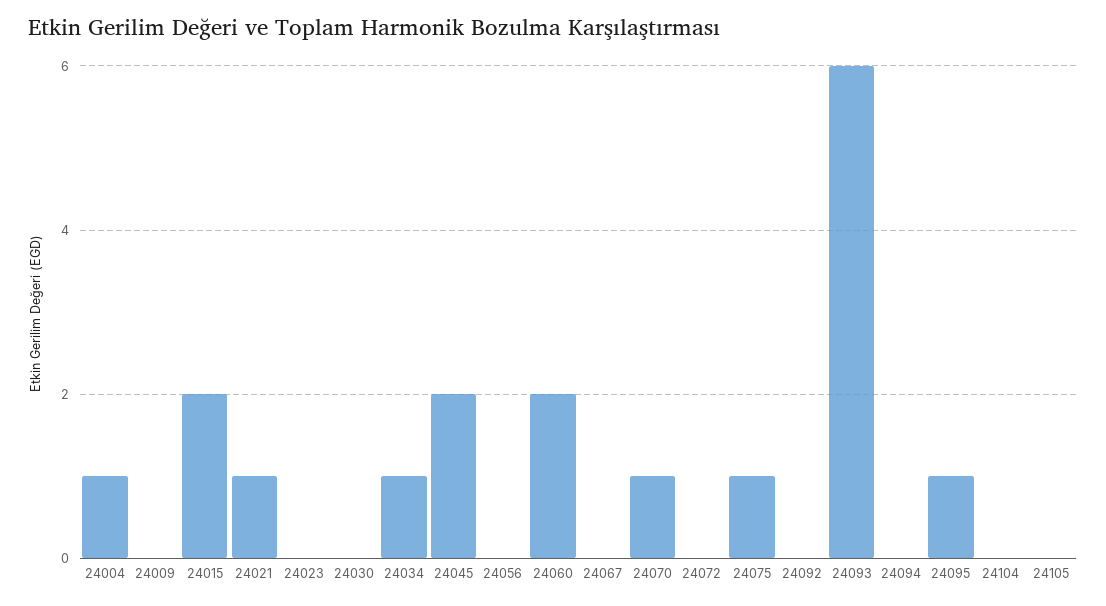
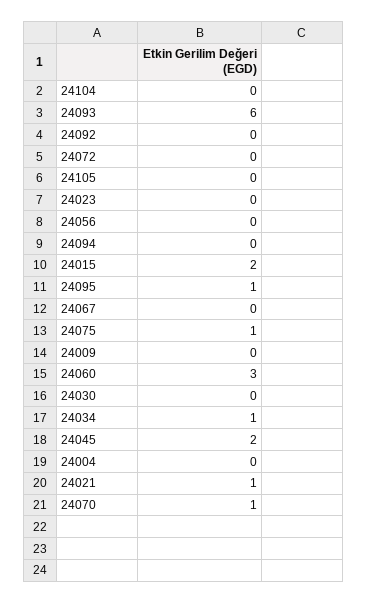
24004: 1 -> 0
24060: 2 -> 3

